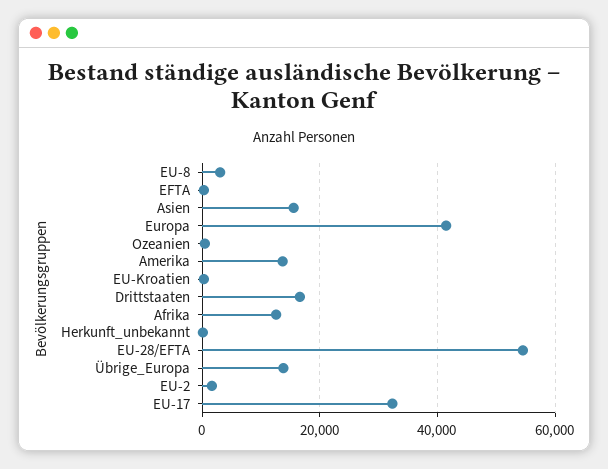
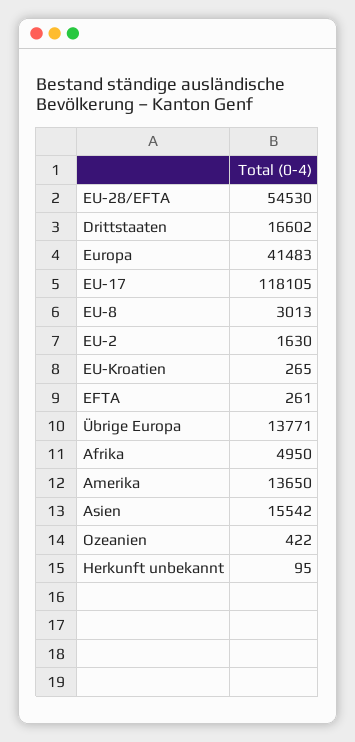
Afrika: 12000 -> 4950
EU-17: 32000 -> 118105

